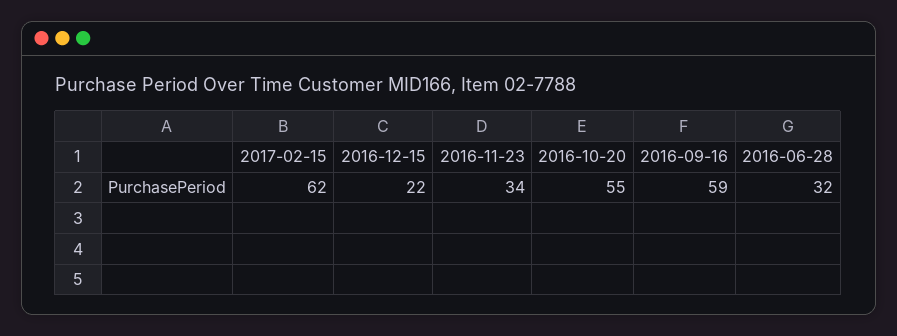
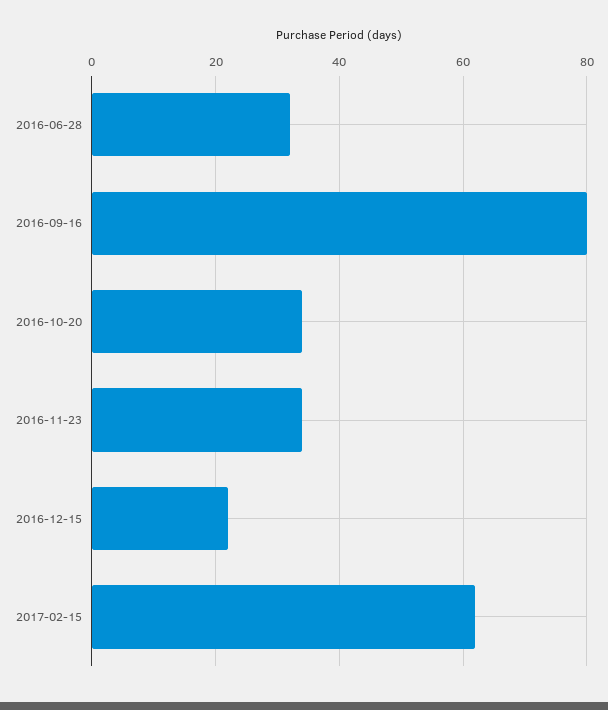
2016-10-20: 55 -> 35
2016-09-16: 59 -> 80

